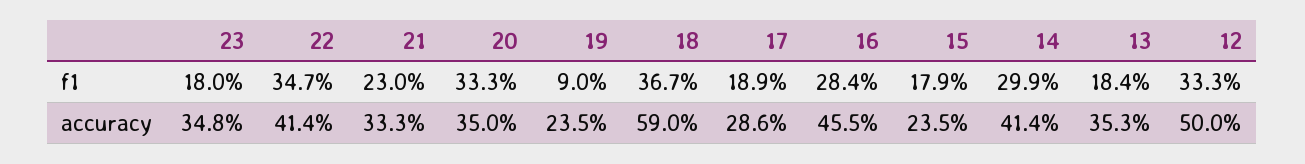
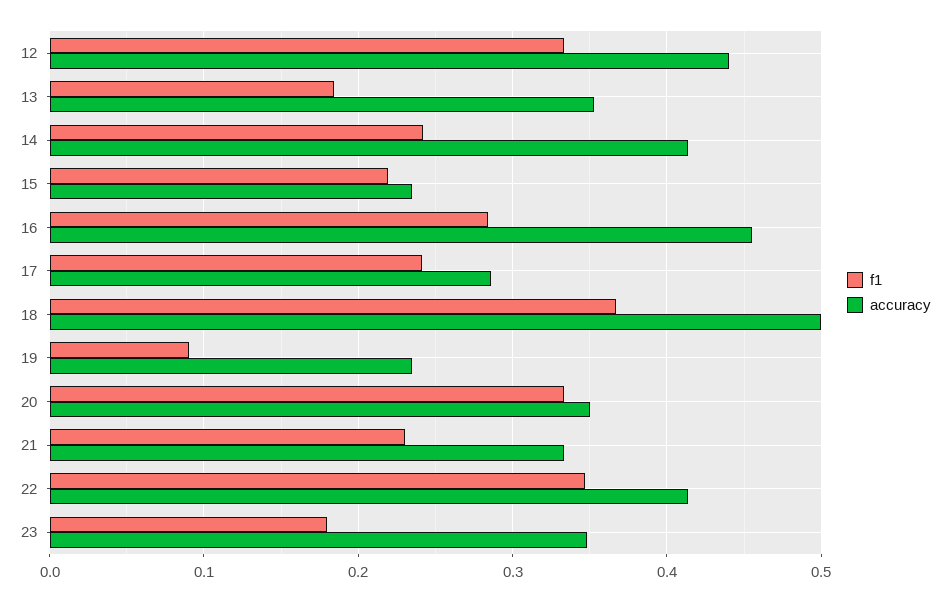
f1, 17: 0.189 -> 0.24
f1, 15: 0.179 -> 0.22
f1, 14: 0.299 -> 0.24
accuracy, 18: 0.59 -> 0.5
accuracy, 12: 0.5 -> 0.44

